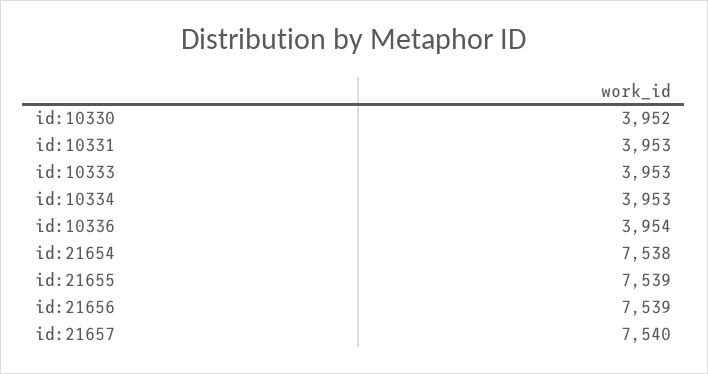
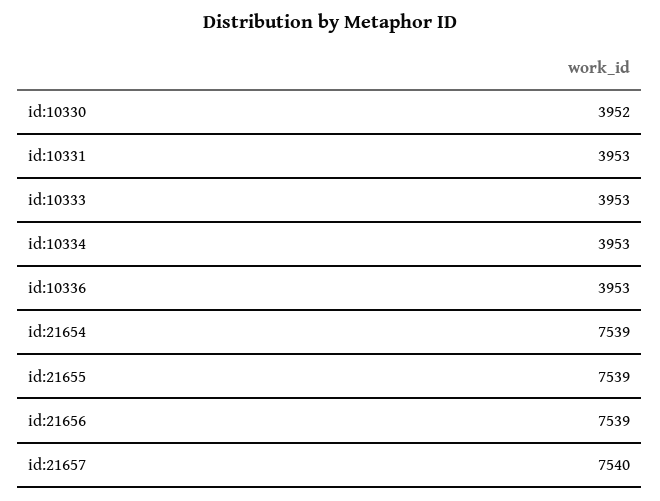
id:10336: 3954 -> 3953
id:21654: 7538 -> 7539

